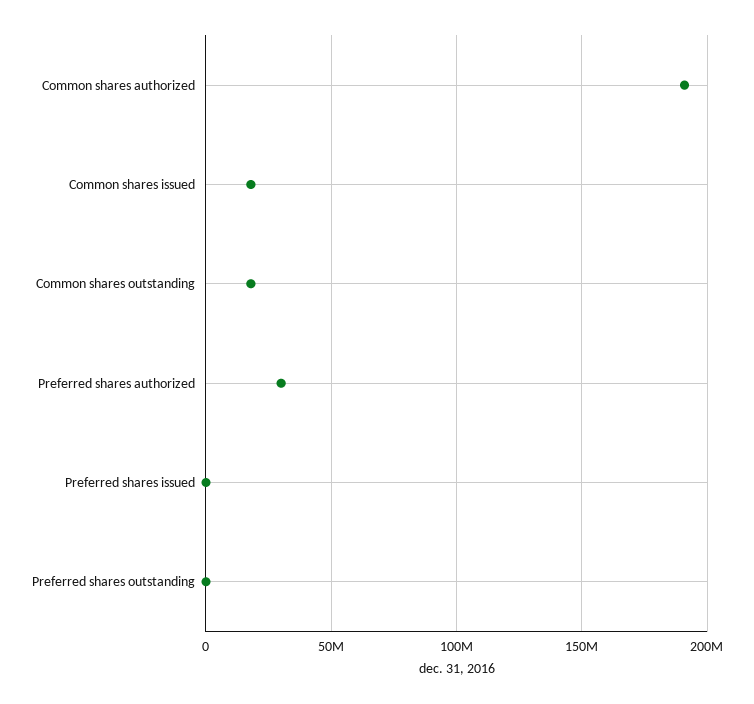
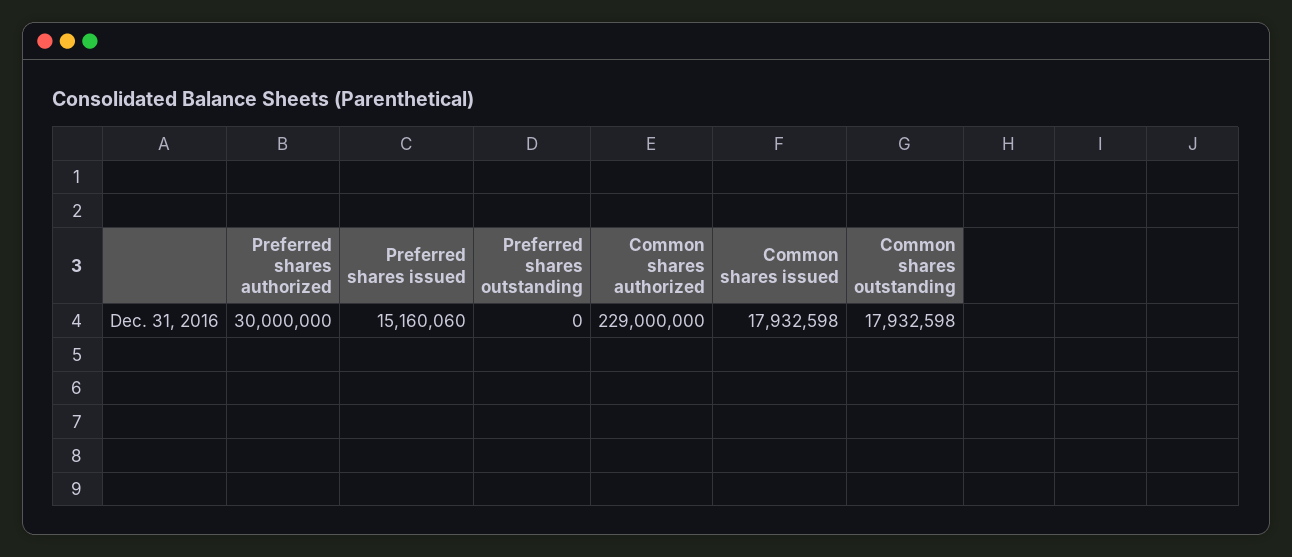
Common shares authorized: 190000000 -> 229000000
Preferred shares issued: 0 -> 15160060

